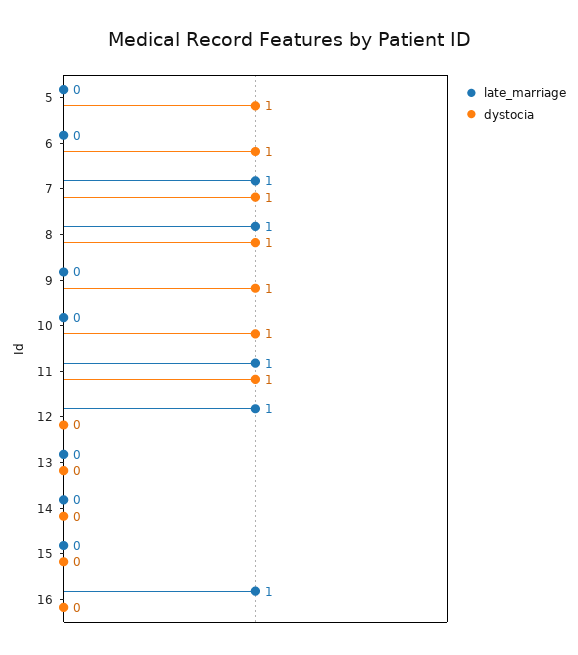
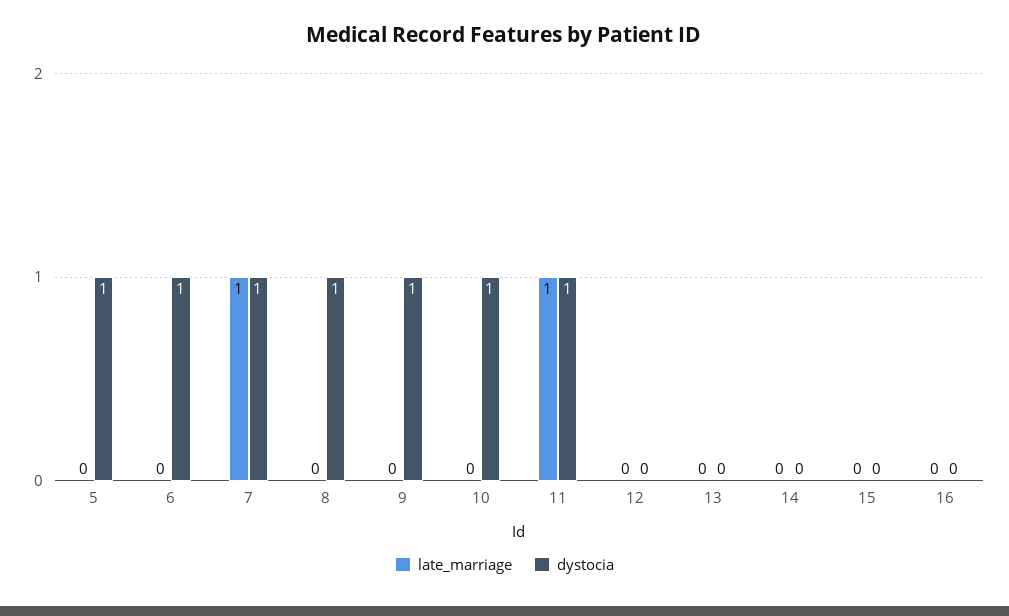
late_marriage, 8: 1 -> 0
late_marriage, 12: 1 -> 0
late_marriage, 16: 1 -> 0

